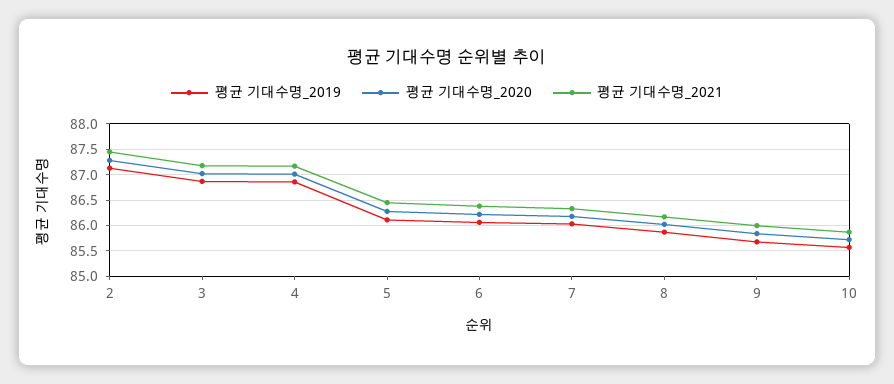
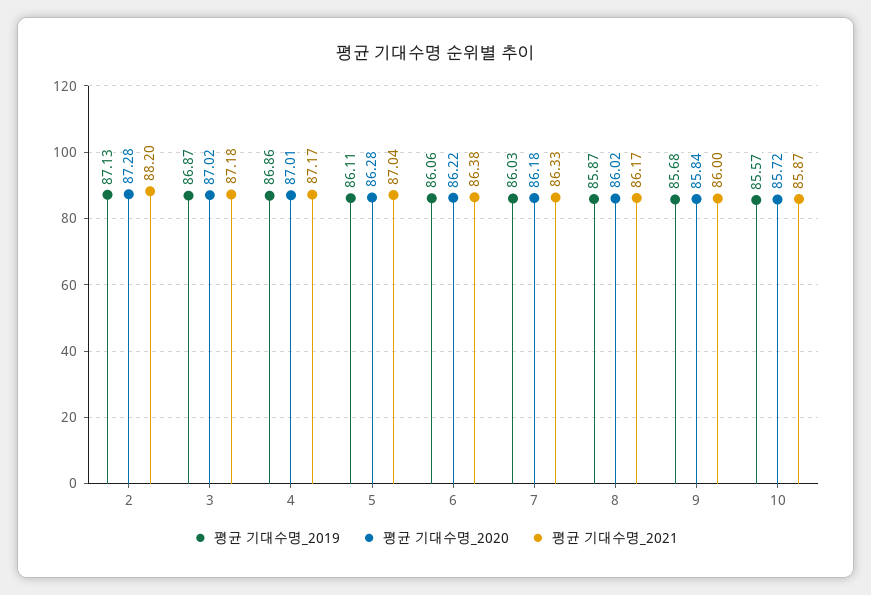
평균 기대수명_2021, 2: 87.5 -> 88.2
평균 기대수명_2021, 5: 86.5 -> 87.04

